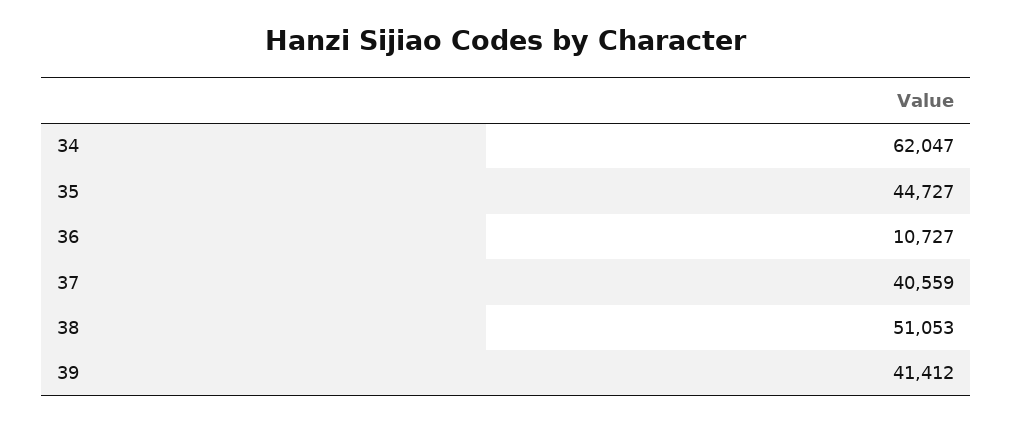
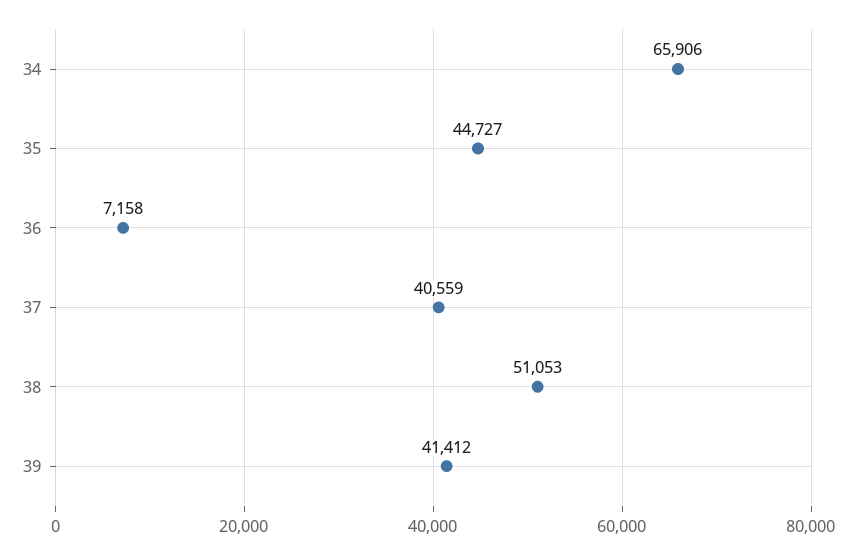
34: 62047 -> 65906
36: 10727 -> 7158

